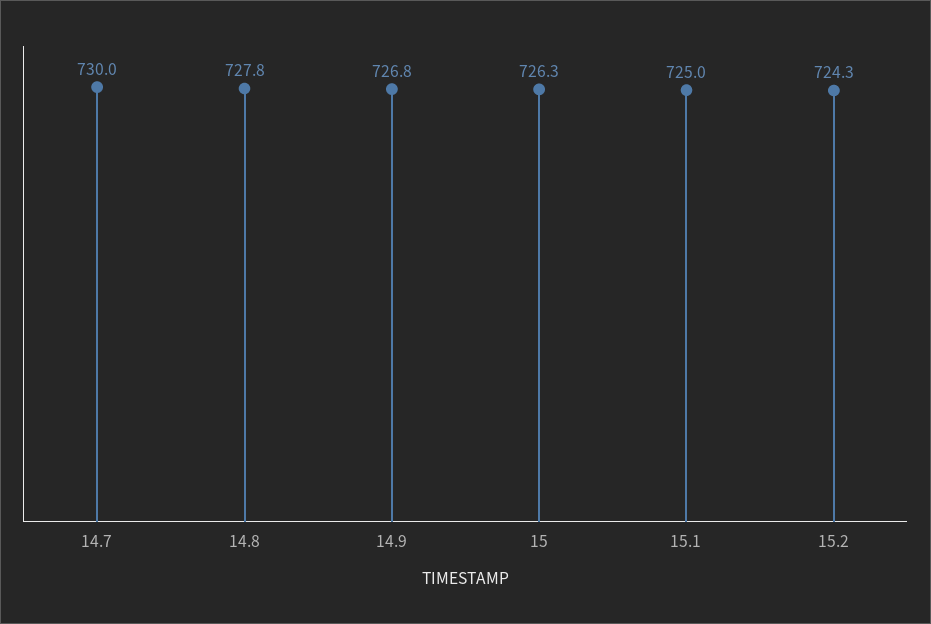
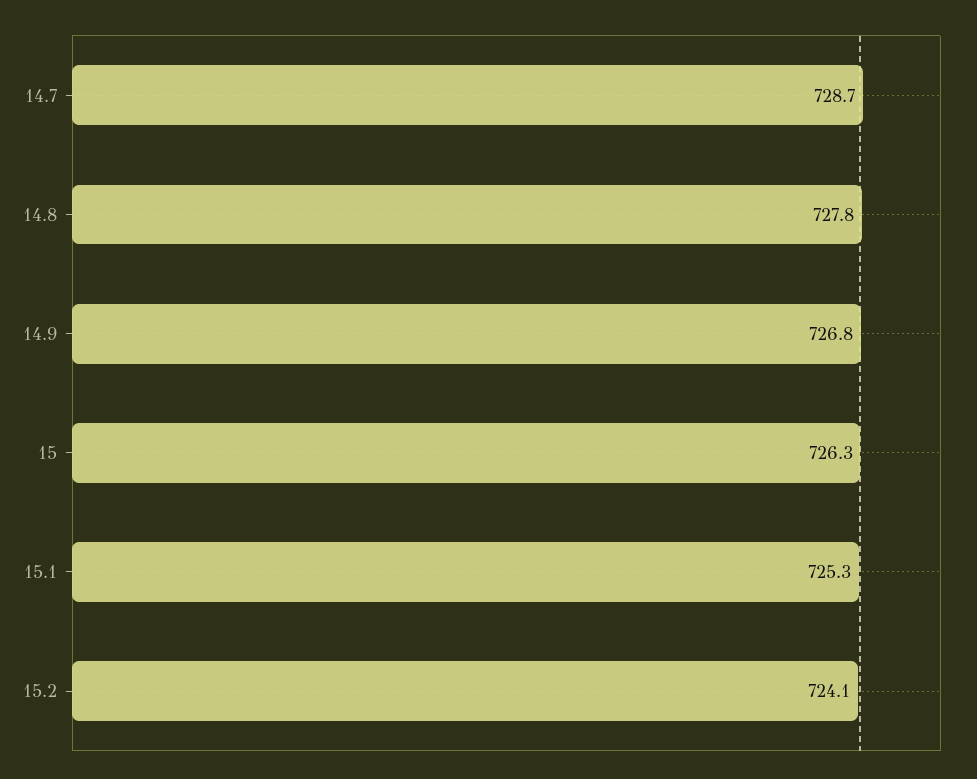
14.7: 730 -> 728.7
15.1: 725 -> 725.3
15.2: 724.3 -> 724.1

